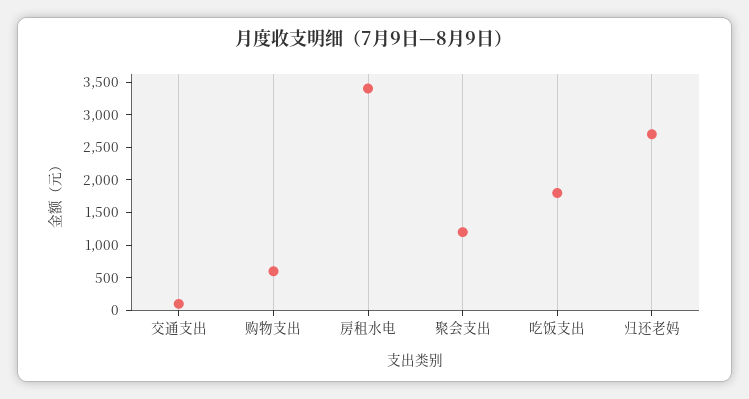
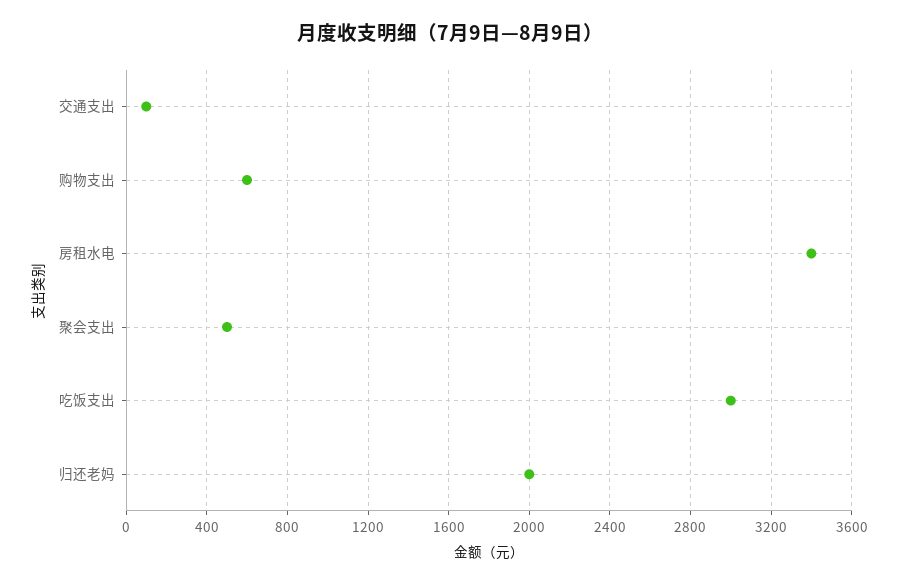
聚会支出: 1250 -> 500
吃饭支出: 1750 -> 3000
归还老妈: 2750 -> 2000

